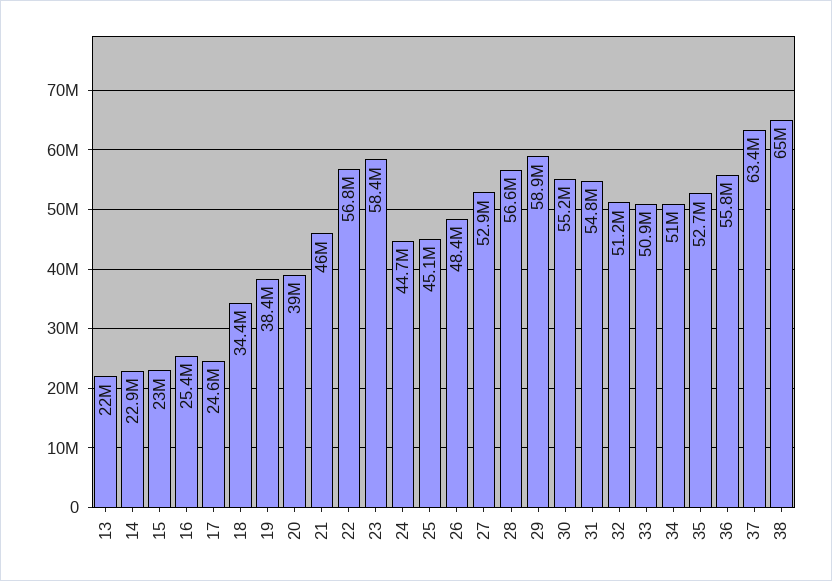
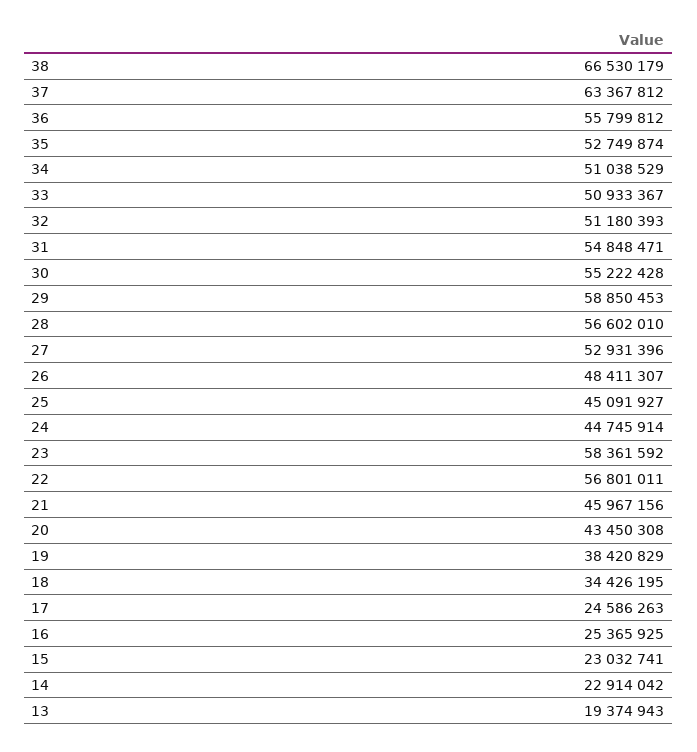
13: 22000000 -> 19374943
20: 39000000 -> 43450308
38: 65000000 -> 66530179

